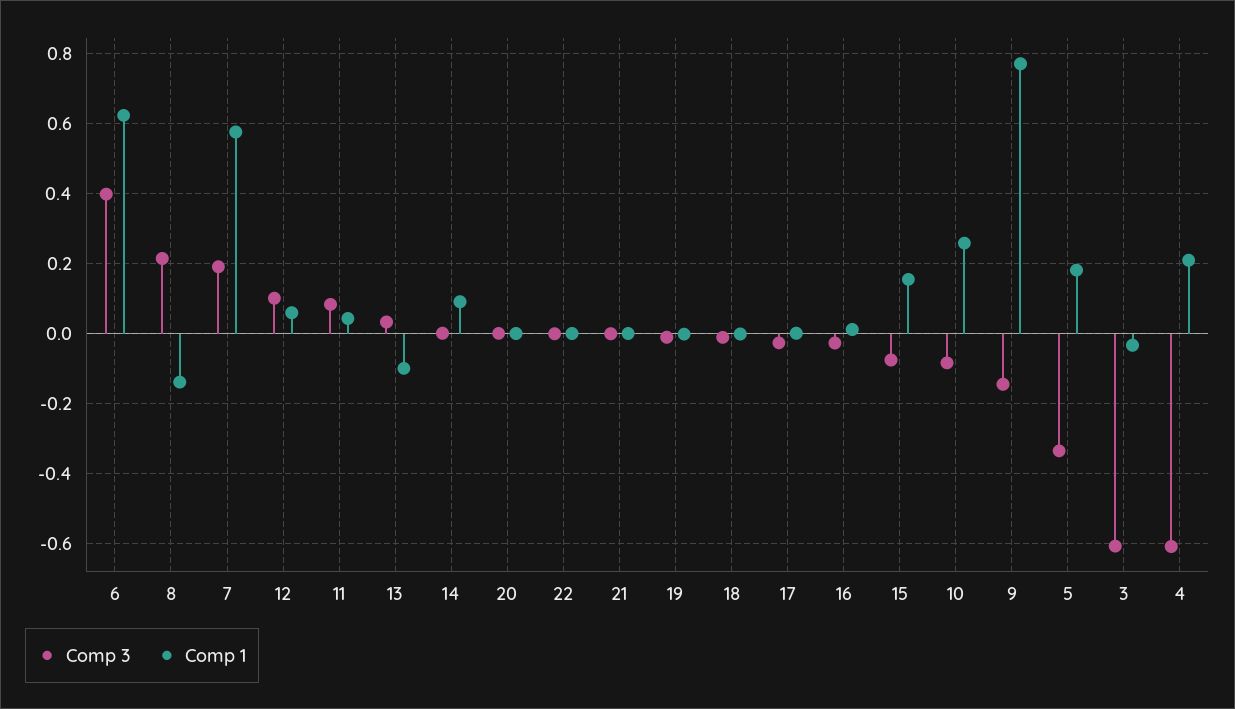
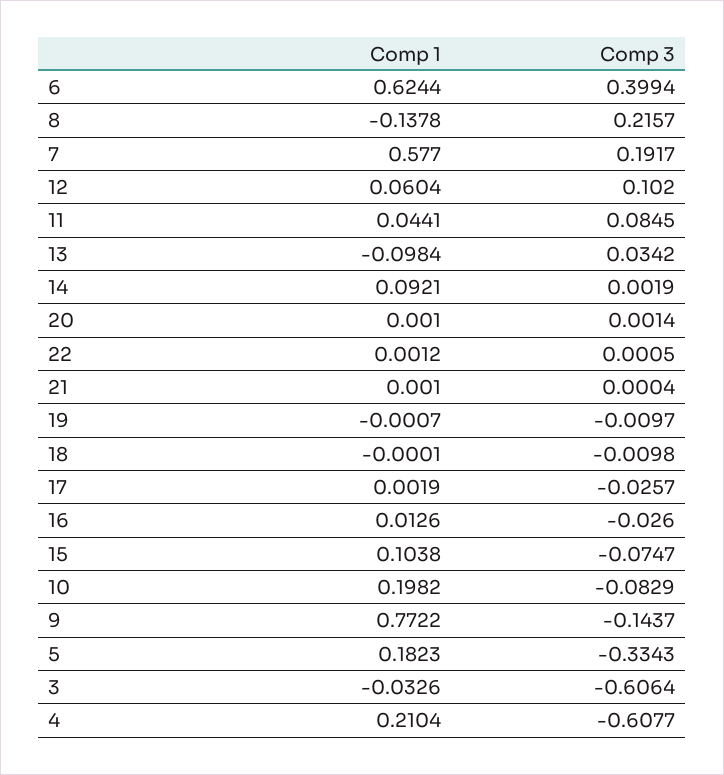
Comp 1, 15: 0.16 -> 0.1038
Comp 1, 10: 0.26 -> 0.1982

